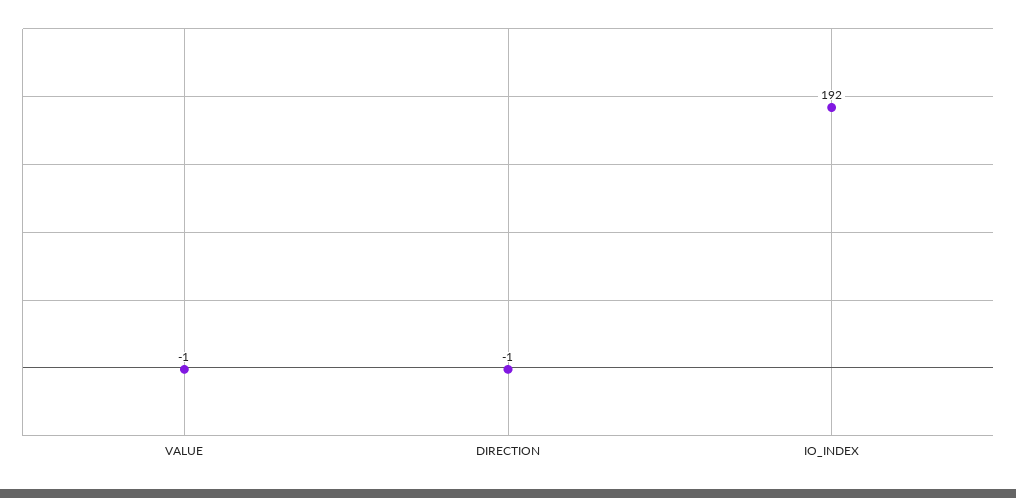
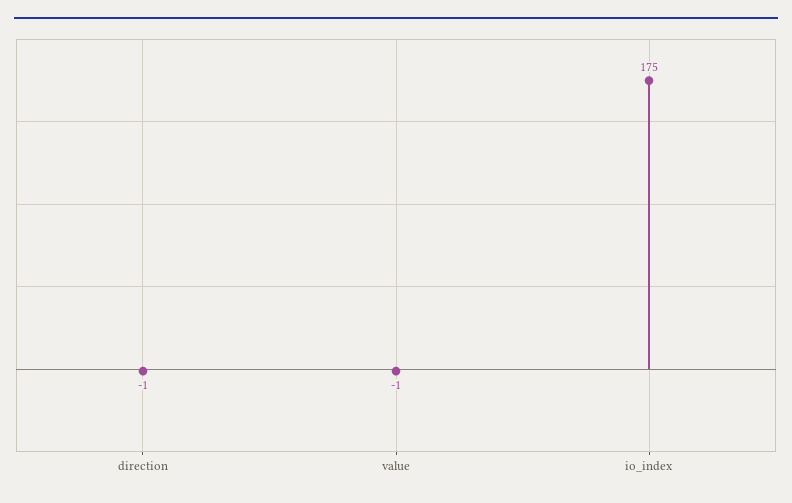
IO_INDEX: 192 -> 175

